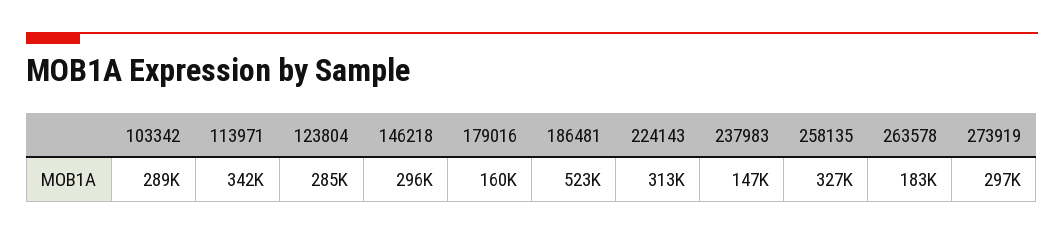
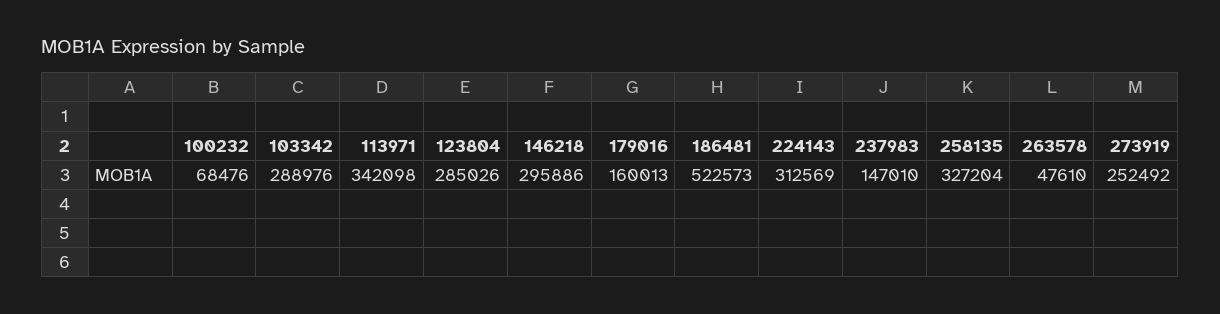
263578: 183000 -> 47610
273919: 297000 -> 252492
100232: none -> 68476

